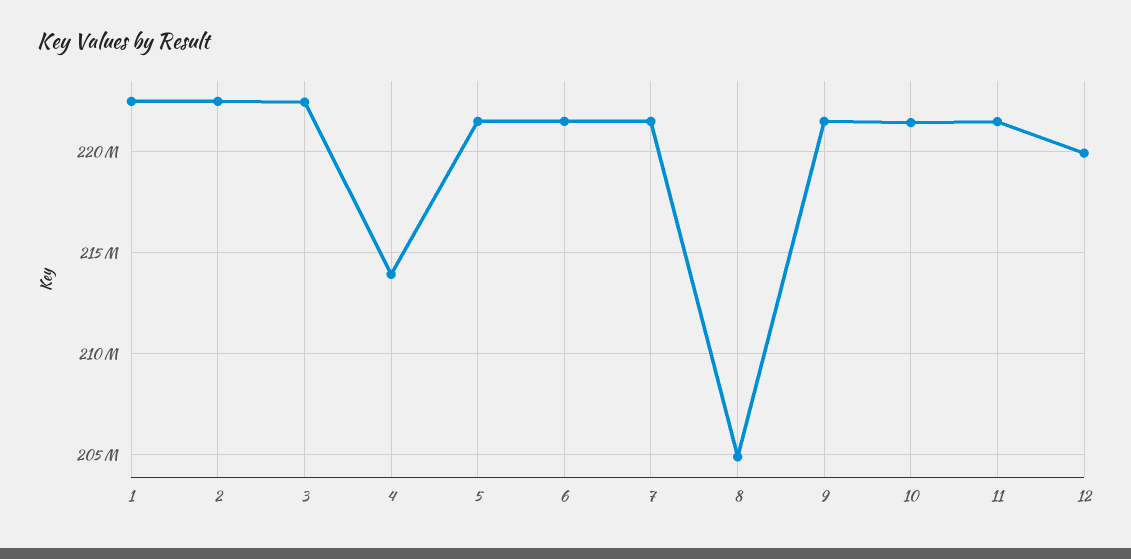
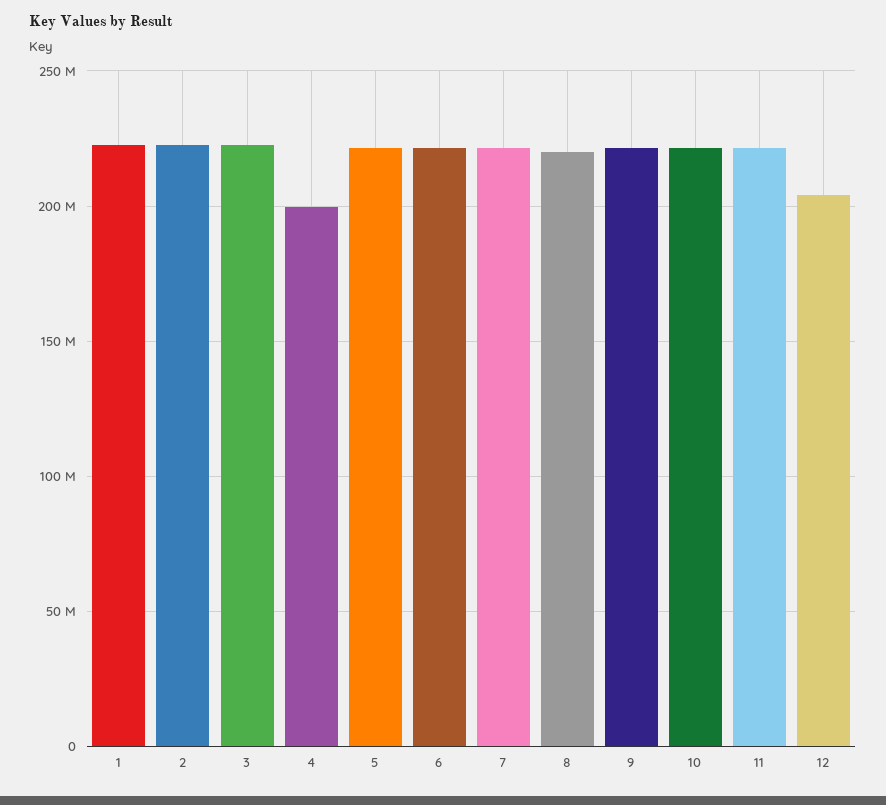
4: 214000000 -> 200000000
8: 205000000 -> 220000000
12: 220000000 -> 205000000

